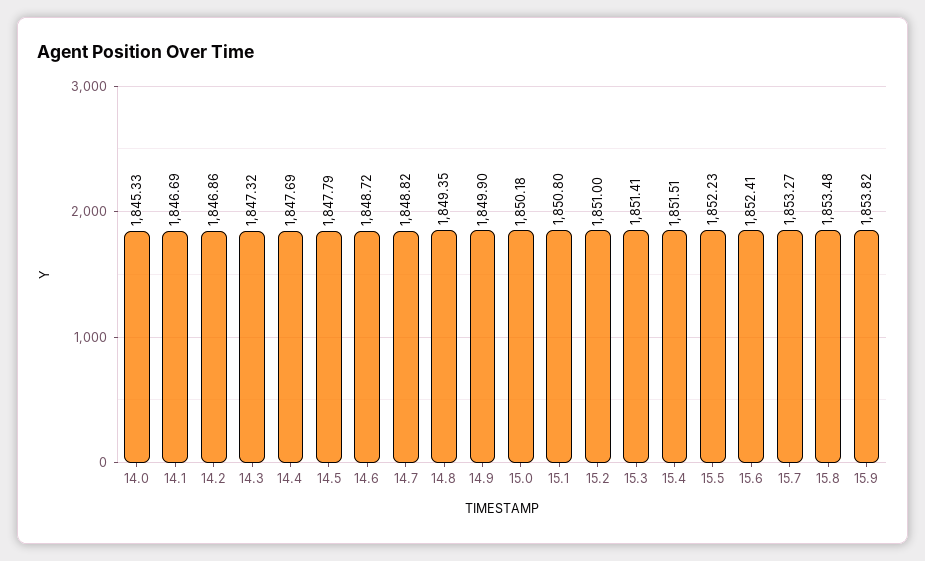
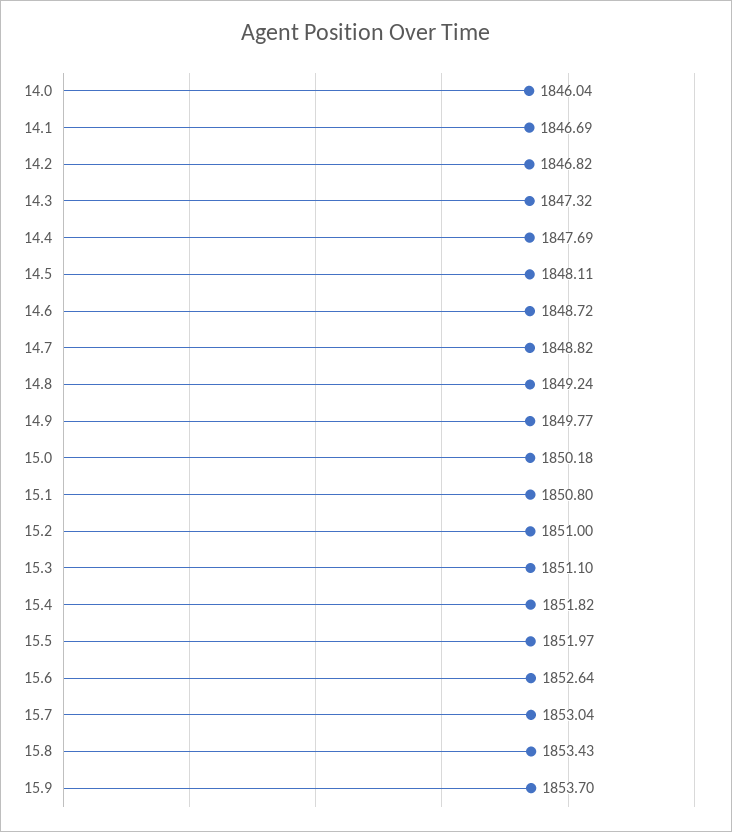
14.0: 1845.33 -> 1846.04
14.2: 1846.86 -> 1846.82
14.5: 1847.79 -> 1848.11
14.8: 1849.35 -> 1849.24
14.9: 1849.9 -> 1849.77
15.3: 1851.41 -> 1851.1
15.4: 1851.51 -> 1851.82
15.5: 1852.23 -> 1851.97
15.6: 1852.41 -> 1852.64
15.7: 1853.27 -> 1853.04
15.8: 1853.48 -> 1853.43
15.9: 1853.82 -> 1853.7

